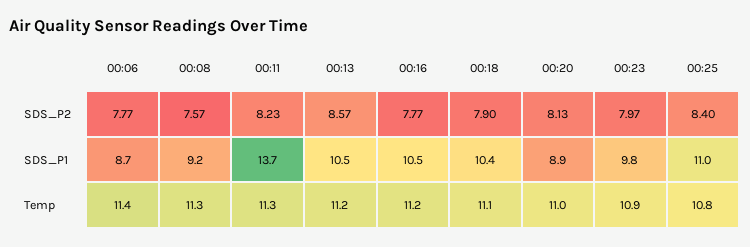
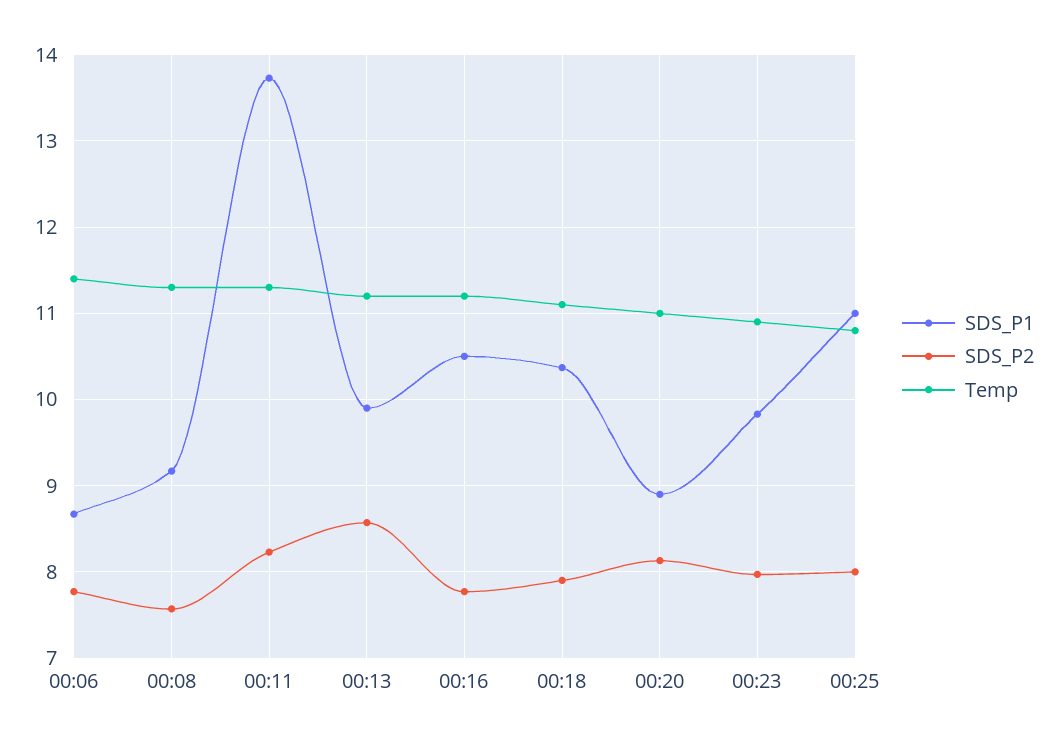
SDS_P2, 00:25: 8.4 -> 8
SDS_P1, 00:13: 10.5 -> 9.9

